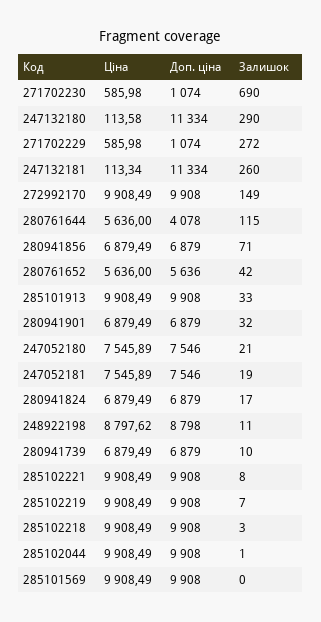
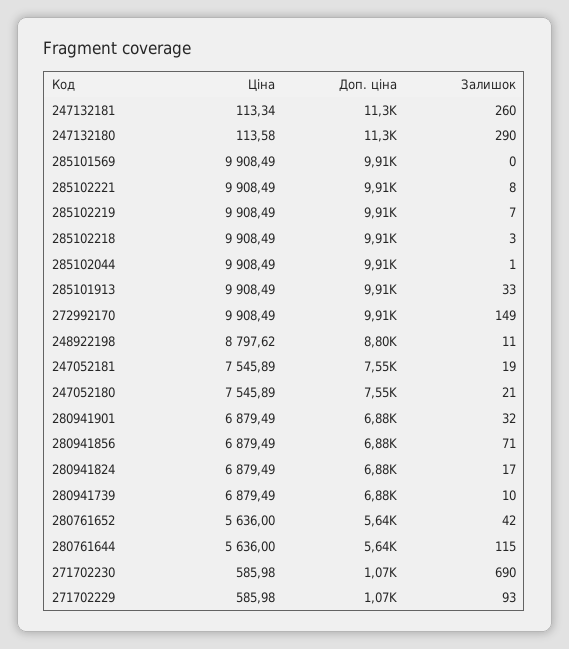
Залишок, 271702229: 272 -> 93
Доп. ціна, 280761644: 4078 -> 5640

